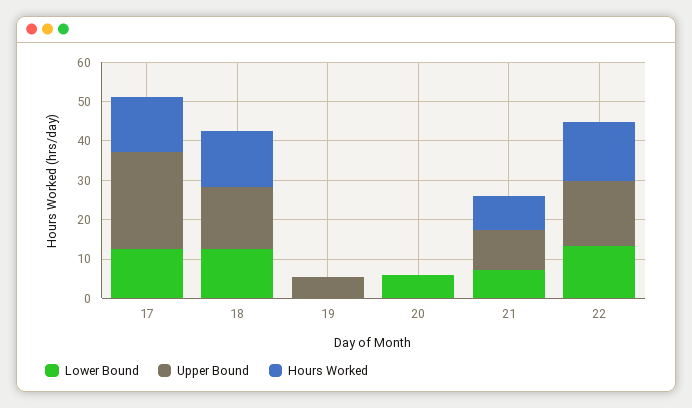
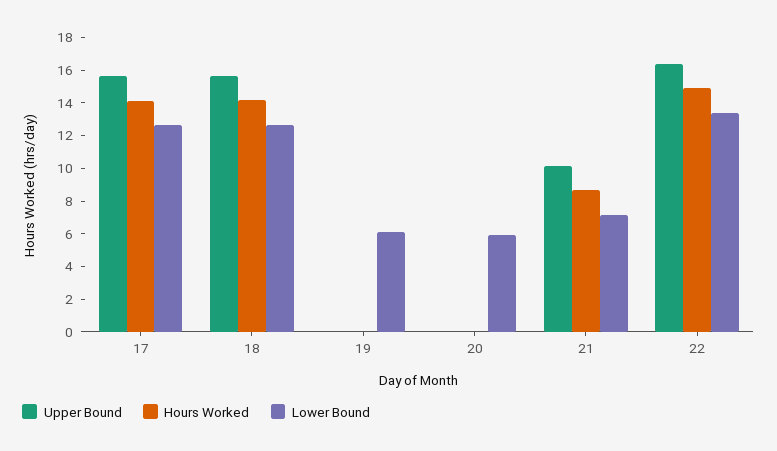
Upper Bound, 17: 25 -> 15.5
Lower Bound, 19: 0 -> 6
Upper Bound, 19: 5 -> 0

